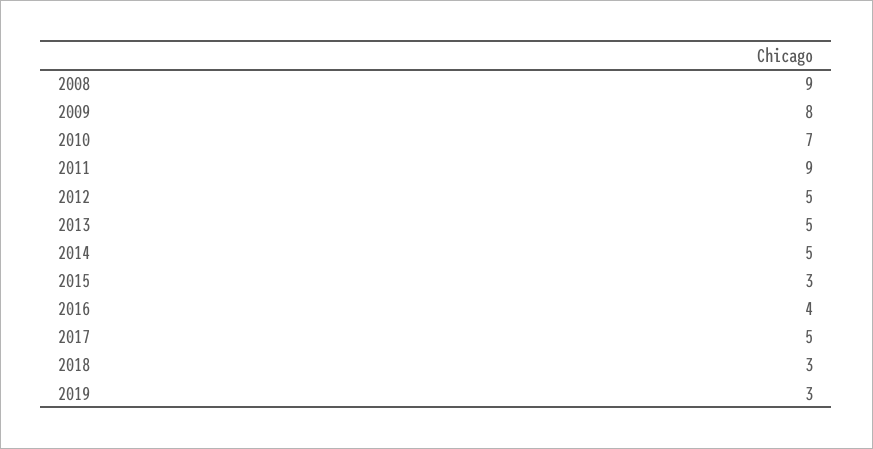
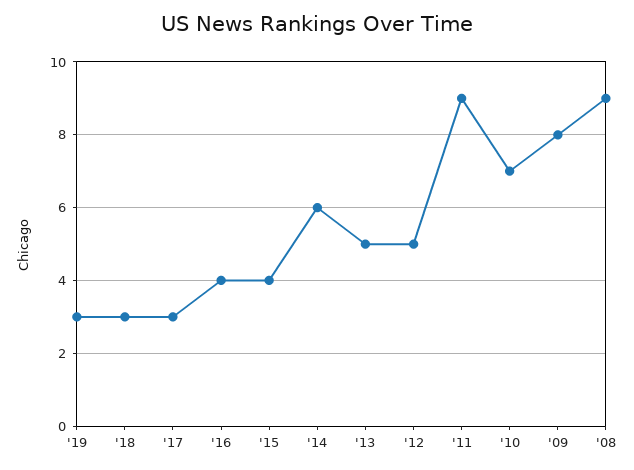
2014: 5 -> 6
2015: 3 -> 4
2017: 5 -> 3

